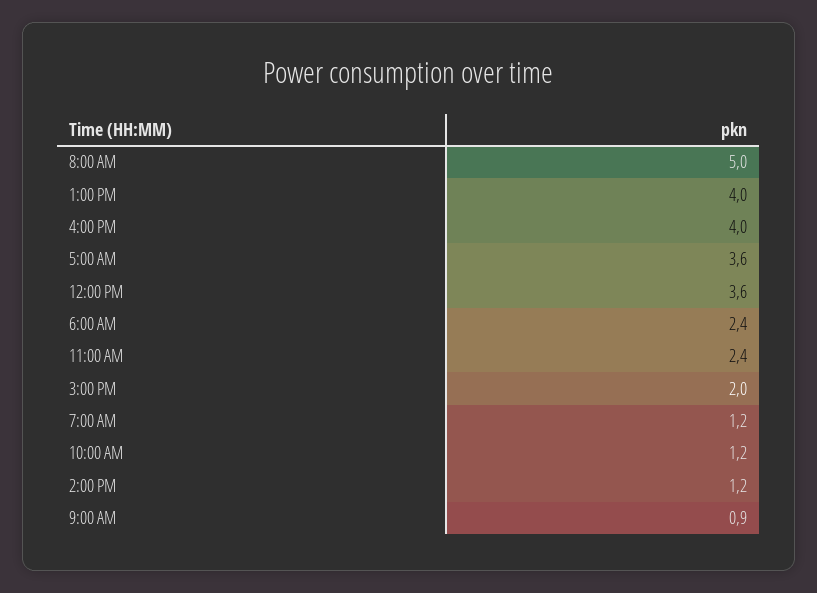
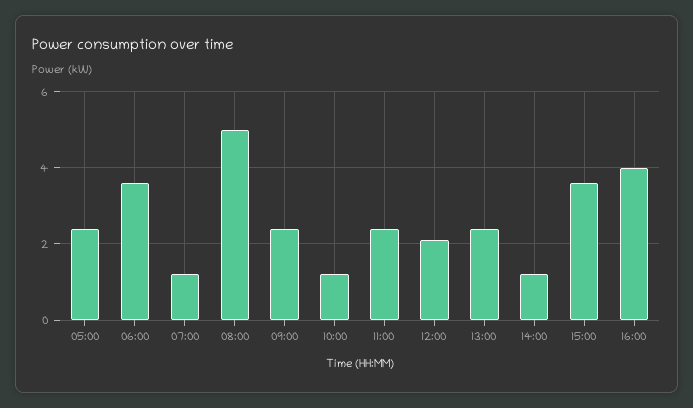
1:00 PM: 4 -> 2.5
5:00 AM: 3.6 -> 2.5
12:00 PM: 3.6 -> 2
6:00 AM: 2.4 -> 3.5
3:00 PM: 2 -> 3.5
9:00 AM: 0.9 -> 2.5

